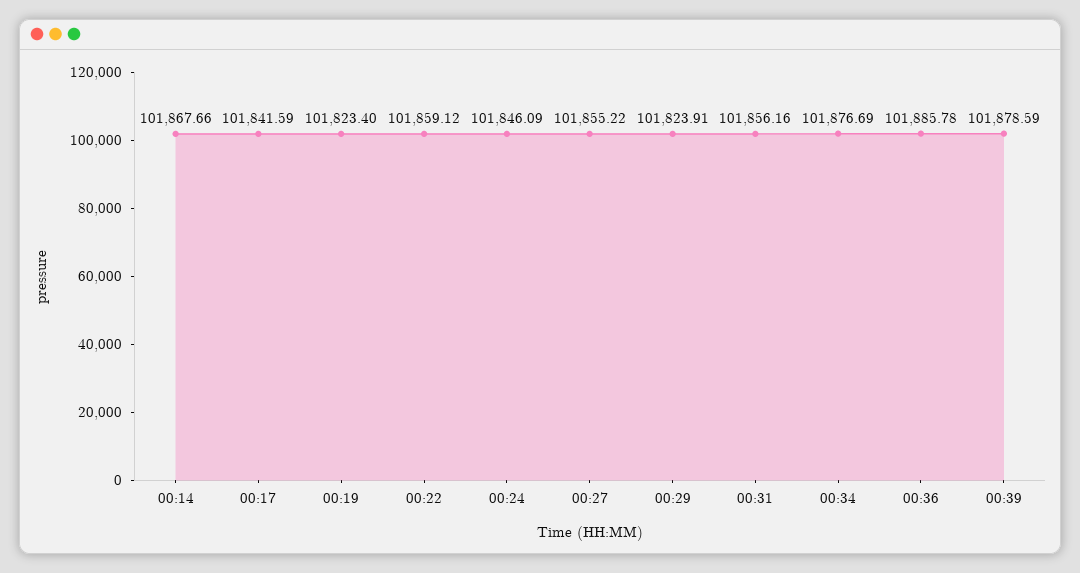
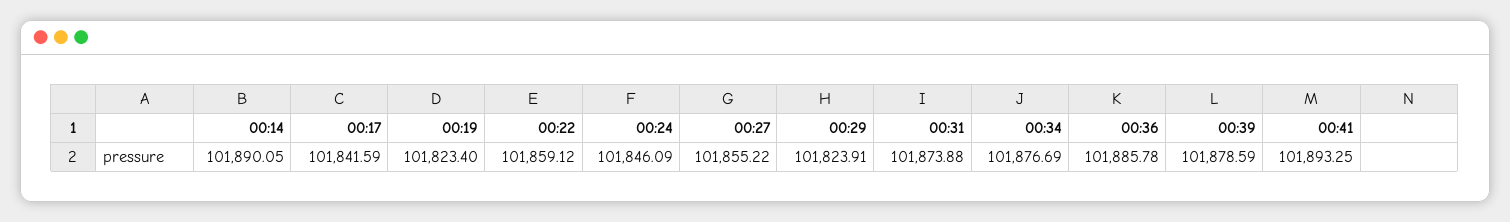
00:14: 101867.66 -> 101890.05
00:31: 101856.16 -> 101873.88
00:41: none -> 101893.25

